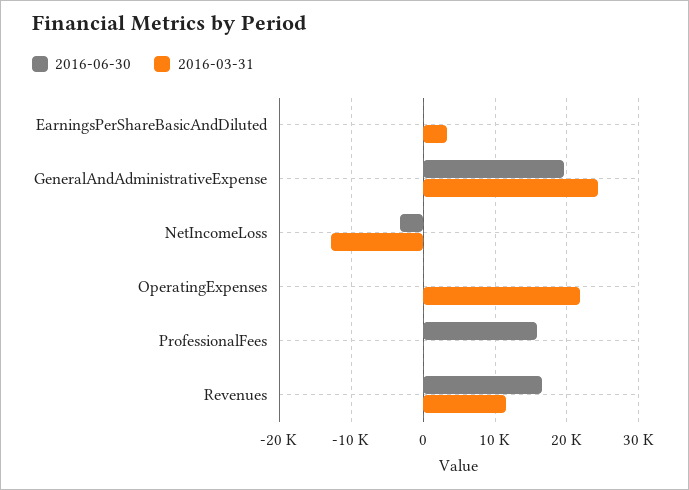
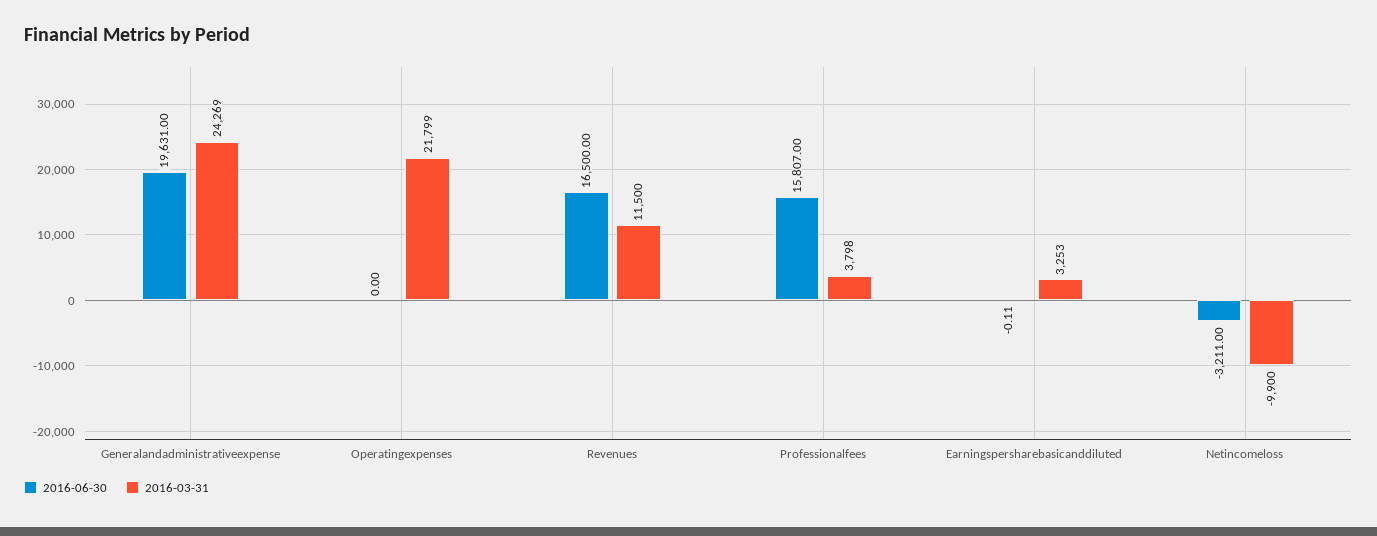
2016-03-31, NetIncomeLoss: -13000 -> -9900
2016-03-31, ProfessionalFees: 0 -> 3798

